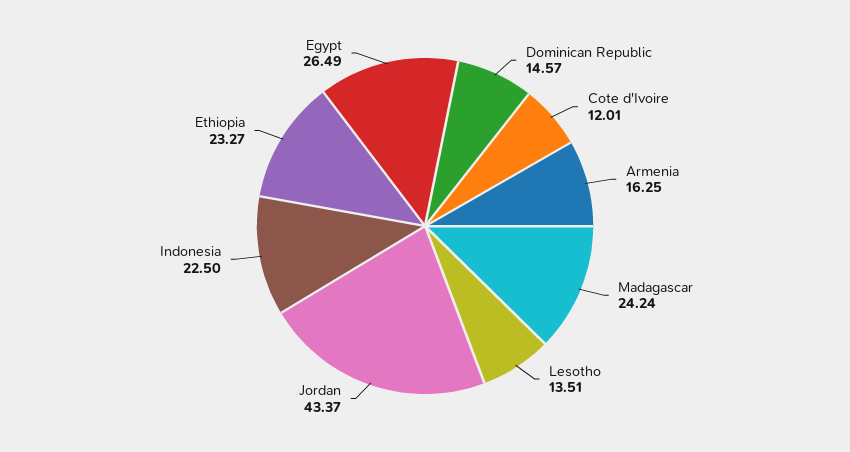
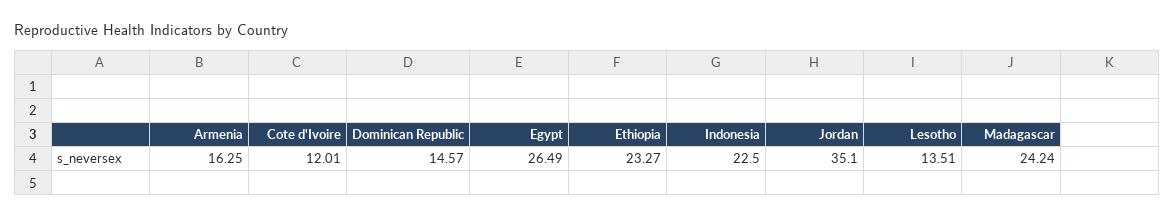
Jordan: 43.37 -> 35.1

